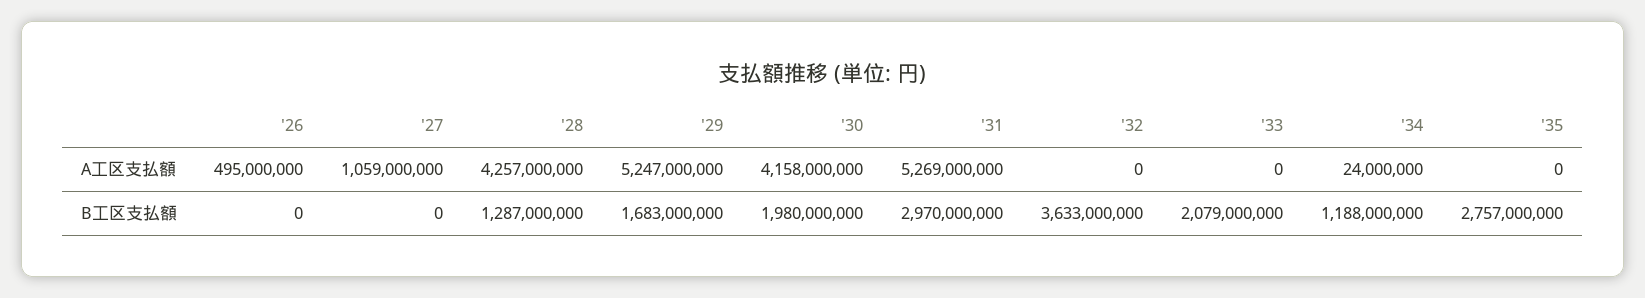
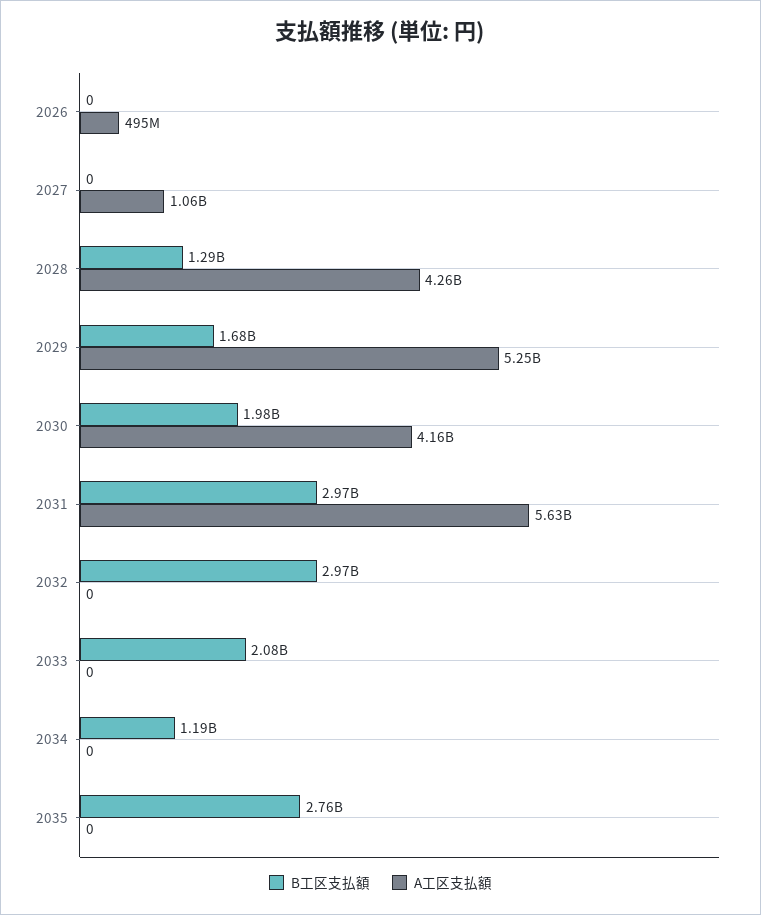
A工区支払額, '31: 5269000000 -> 5630000000
A工区支払額, '34: 24000000 -> 0
B工区支払額, '32: 3633000000 -> 2970000000

